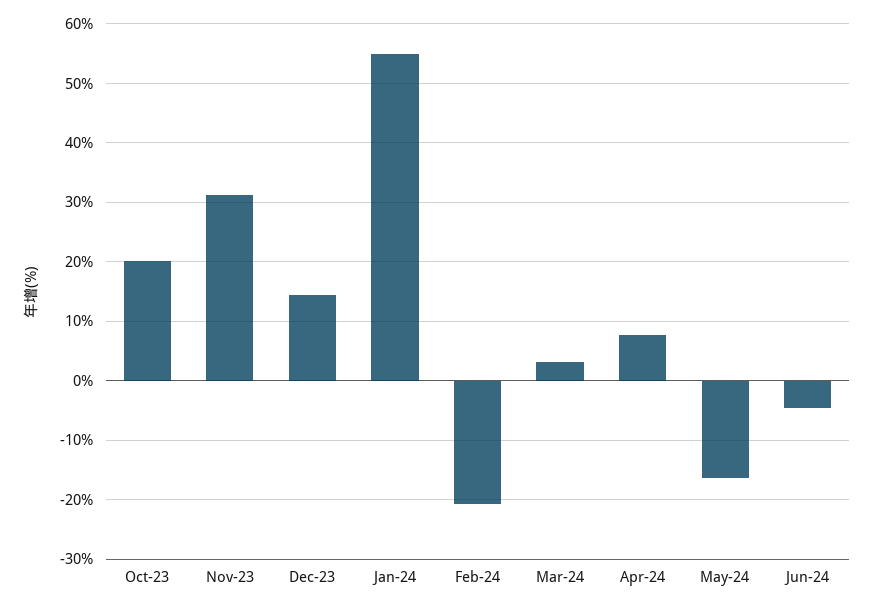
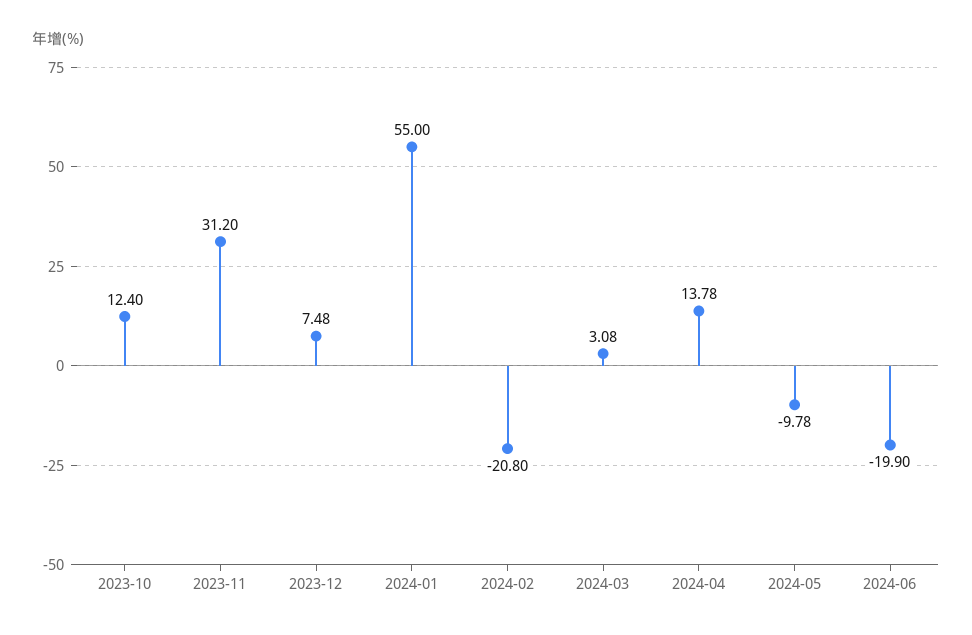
Oct-23: 20 -> 12.4
Dec-23: 14 -> 7.48
Apr-24: 8 -> 13.78
May-24: -16 -> -9.78
Jun-24: -4 -> -19.9

